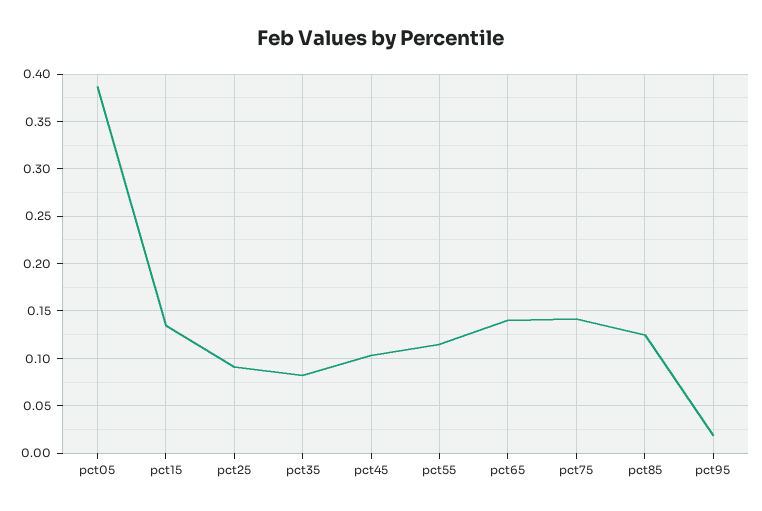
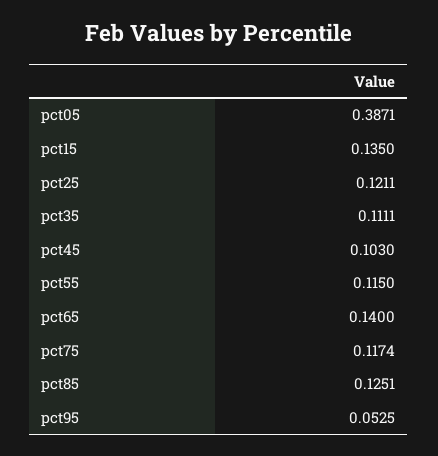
pct25: 0.09 -> 0.1211
pct35: 0.08 -> 0.1111
pct75: 0.14 -> 0.1174
pct95: 0.02 -> 0.0525

